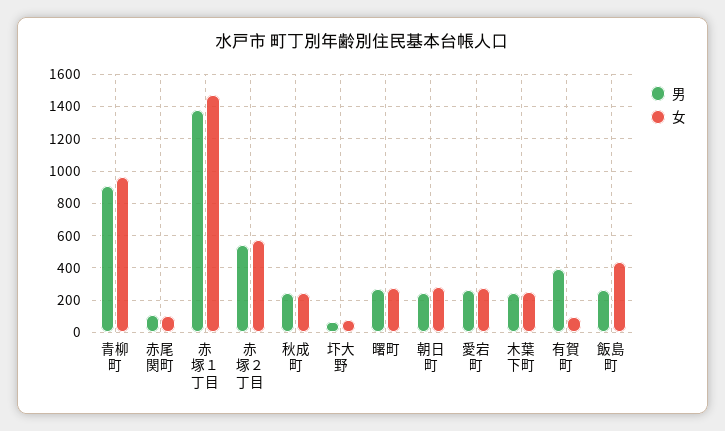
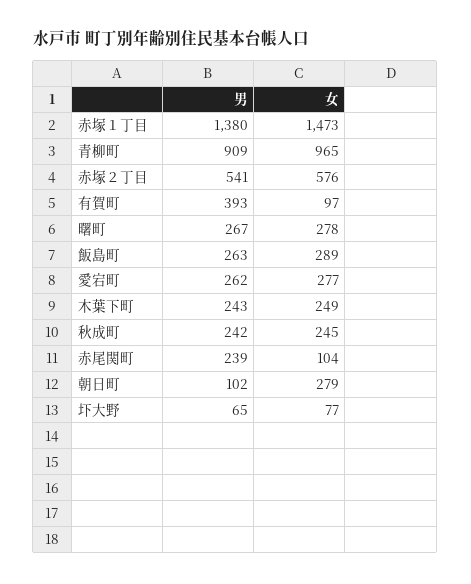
男, 赤尾関町: 100 -> 239
男, 朝日町: 250 -> 102
女, 飯島町: 450 -> 289

